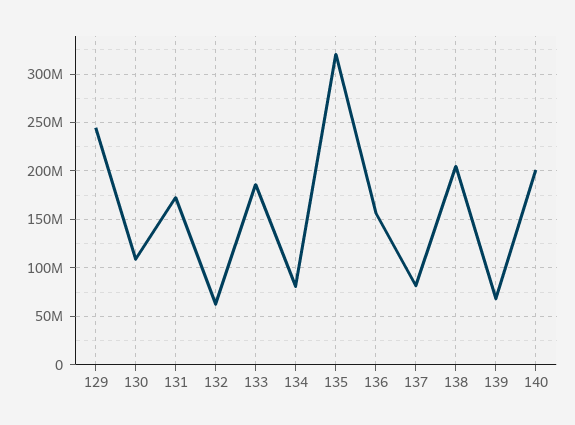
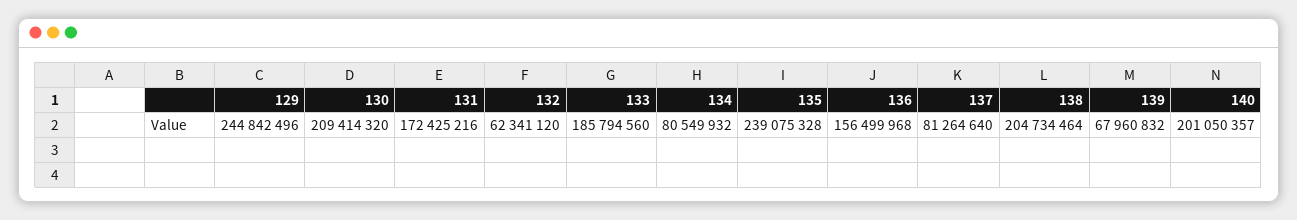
130: 110000000 -> 209414320
135: 320000000 -> 239075328

